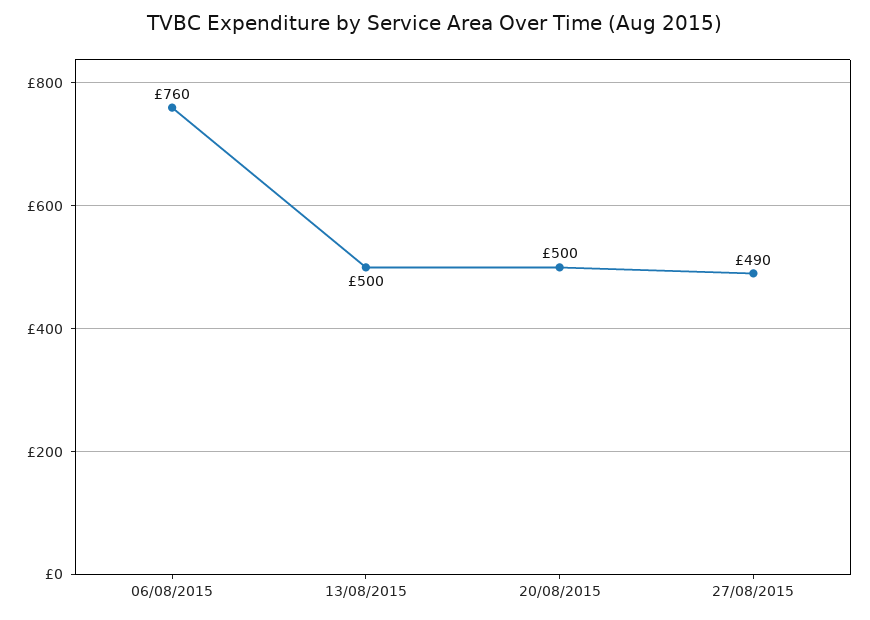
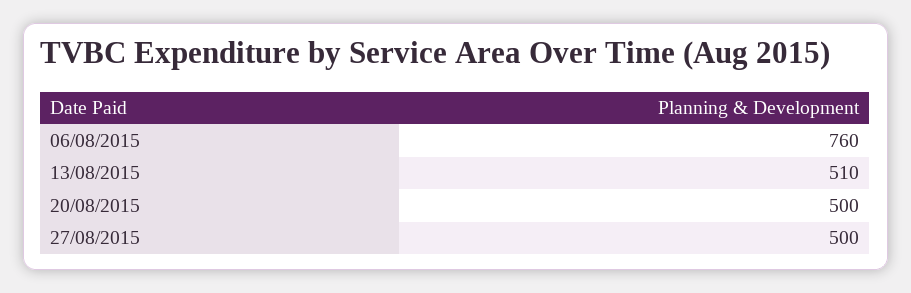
13/08/2015: 500 -> 510
27/08/2015: 490 -> 500

